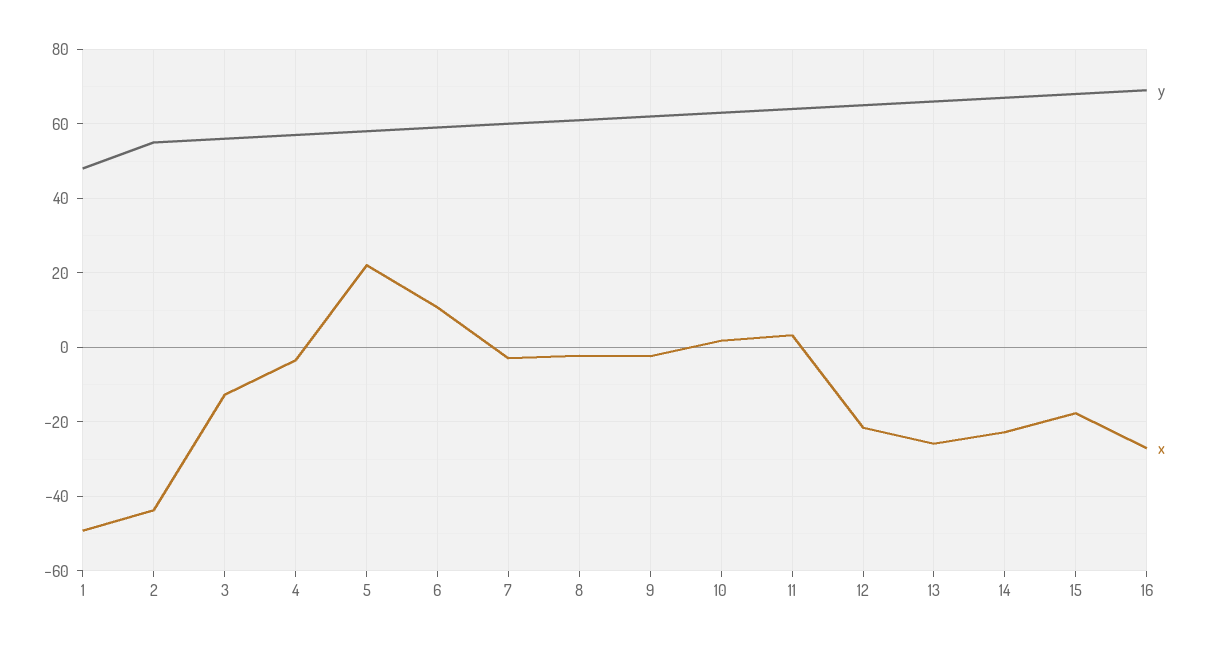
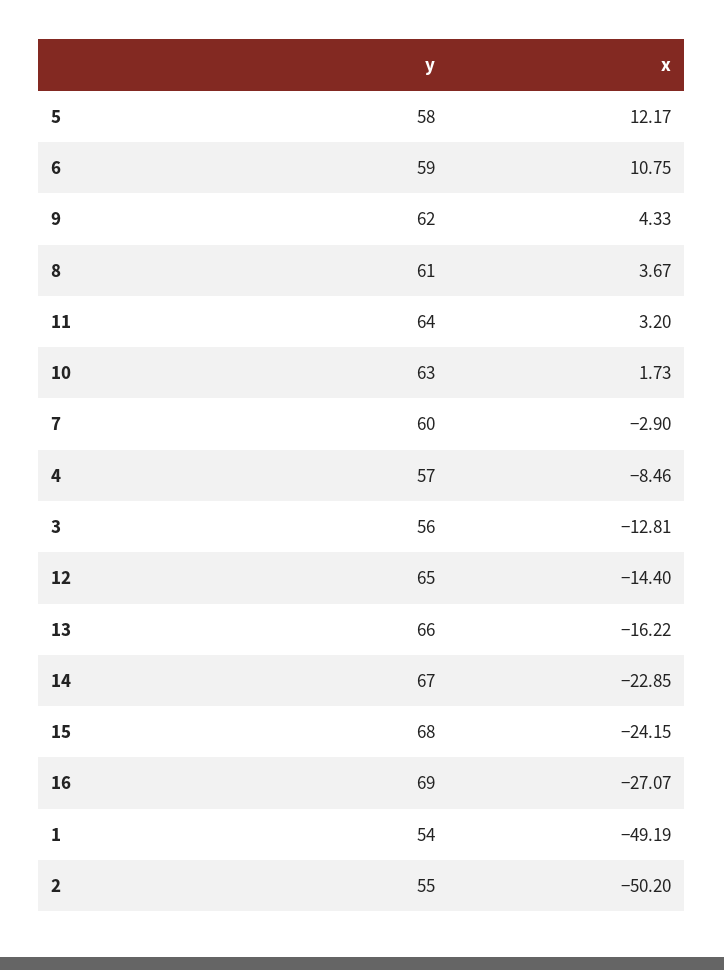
y, 1: 48 -> 54
x, 2: -44 -> -50.2
x, 4: -4 -> -8.46
x, 5: 22 -> 12.17
x, 8: -2 -> 3.67
x, 9: -2 -> 4.33
x, 12: -22 -> -14.4
x, 13: -26 -> -16.22
x, 15: -18 -> -24.15

